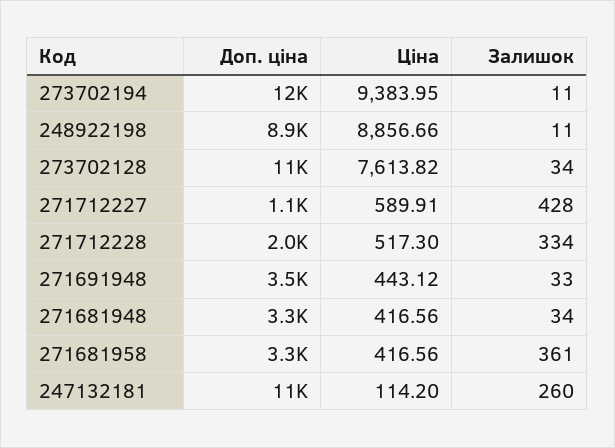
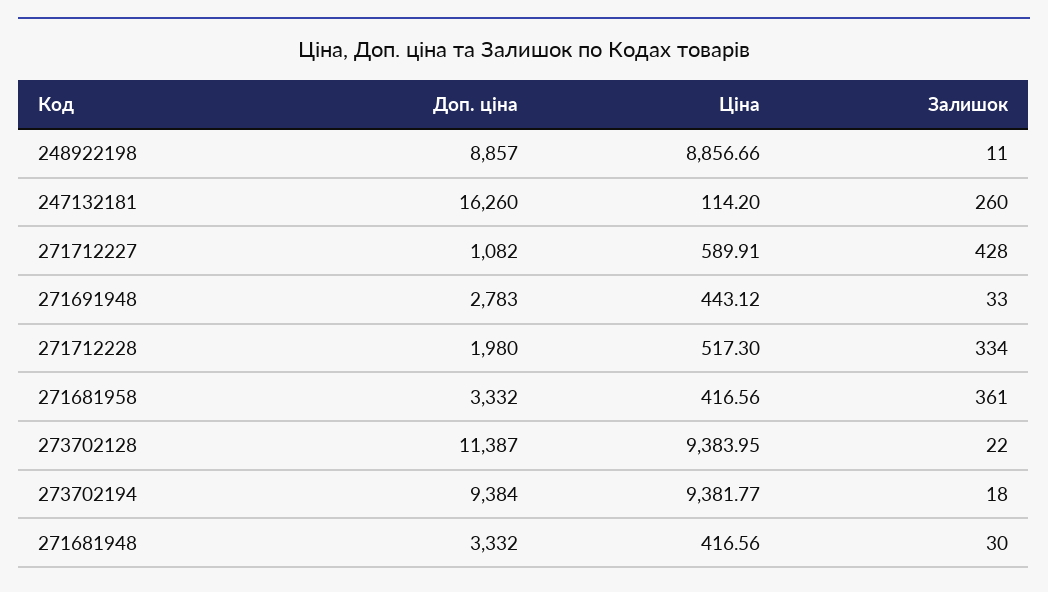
Доп. ціна, 273702194: 12000 -> 9384
Ціна, 273702194: 9383.95 -> 9381.77
Залишок, 273702194: 11 -> 18
Ціна, 273702128: 7613.82 -> 9383.95
Залишок, 273702128: 34 -> 22
Доп. ціна, 271691948: 3500 -> 2783
Залишок, 271681948: 34 -> 30
Доп. ціна, 247132181: 11000 -> 16260

